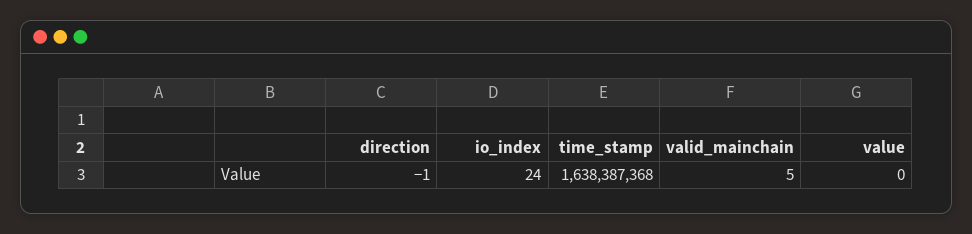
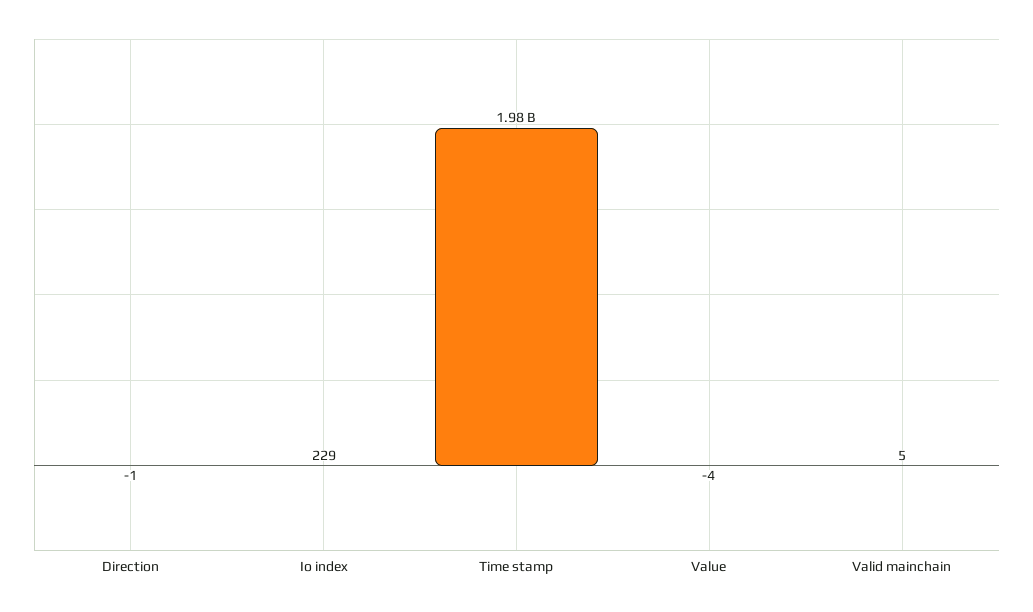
io_index: 24 -> 229
time_stamp: 1638387368 -> 1980000000
value: 0 -> -4

